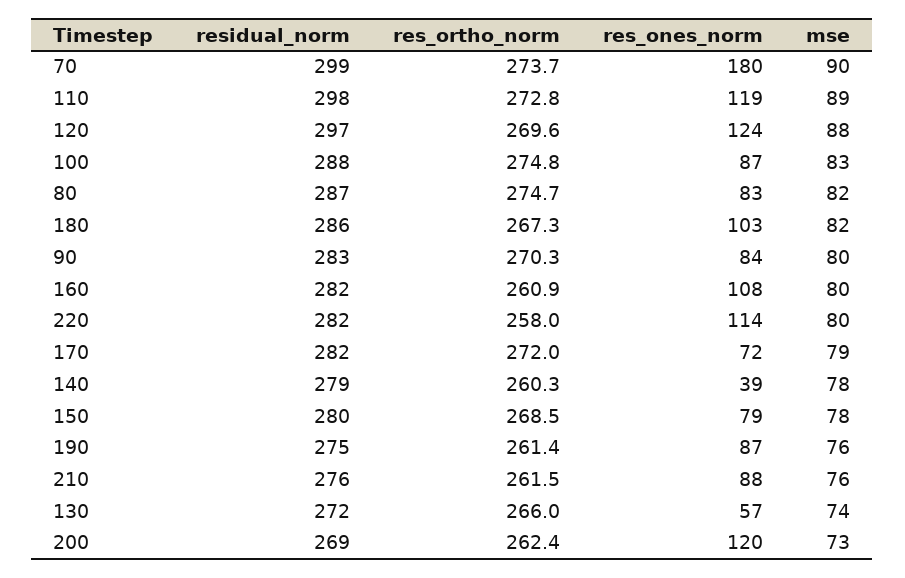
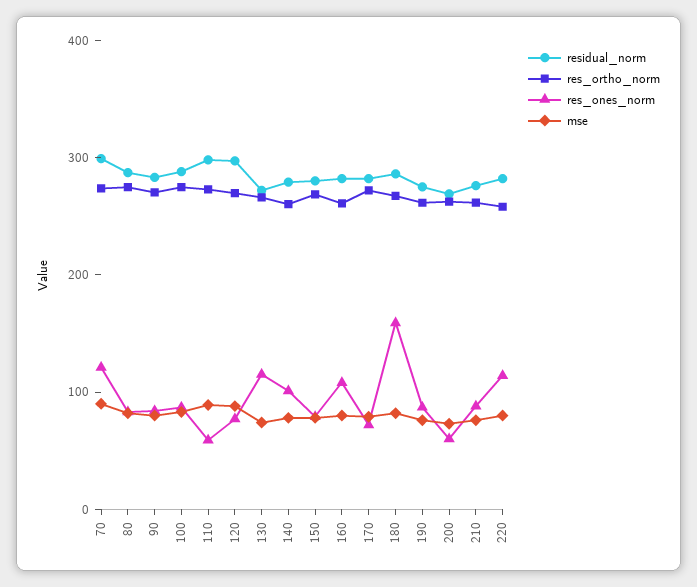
res_ones_norm, 70: 180 -> 120
res_ones_norm, 110: 119 -> 60
res_ones_norm, 120: 124 -> 80
res_ones_norm, 180: 103 -> 160
res_ones_norm, 140: 39 -> 100
res_ones_norm, 130: 57 -> 120
res_ones_norm, 200: 120 -> 60

